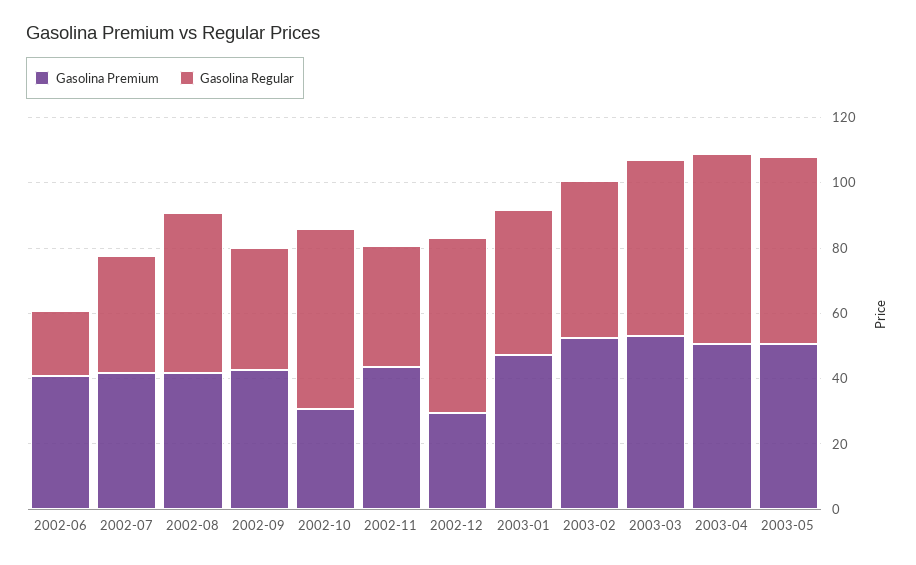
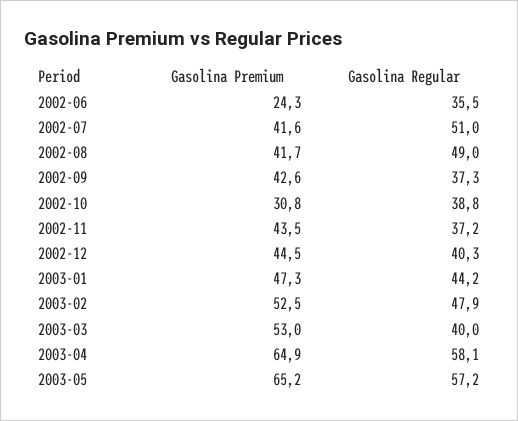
Gasolina Premium, 2002-06: 40 -> 24.3
Gasolina Regular, 2002-06: 20 -> 35.5
Gasolina Regular, 2002-07: 35 -> 51
Gasolina Regular, 2002-10: 55 -> 38.8
Gasolina Premium, 2002-12: 30 -> 44.5
Gasolina Regular, 2002-12: 55 -> 40.3
Gasolina Regular, 2003-03: 55 -> 40
Gasolina Premium, 2003-04: 50 -> 64.9
Gasolina Premium, 2003-05: 50 -> 65.2

